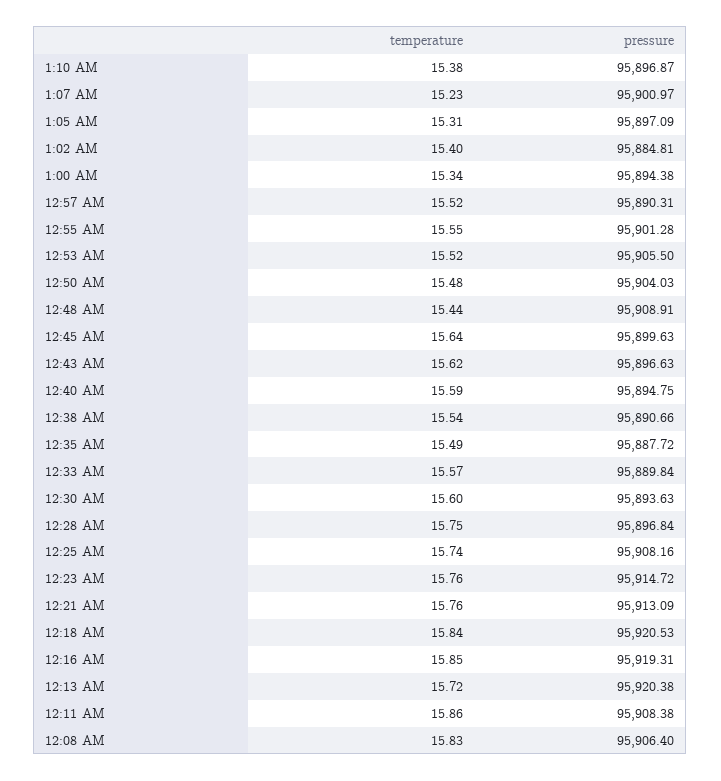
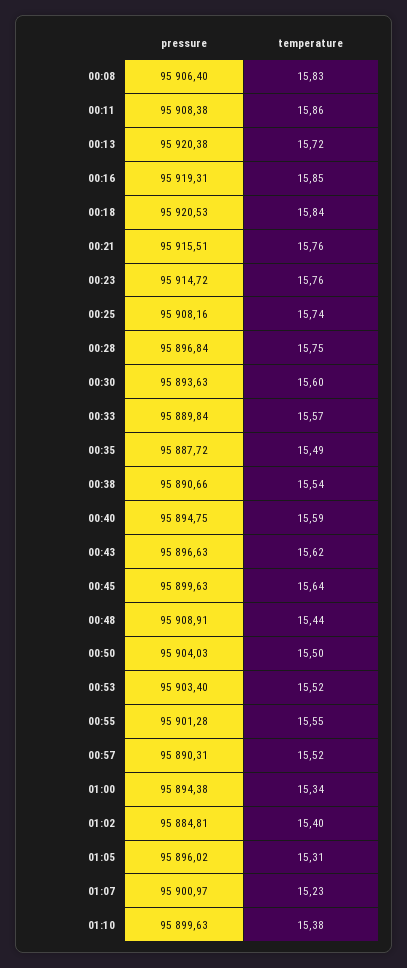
pressure, 1:10 AM: 95896.87 -> 95899.63
pressure, 1:05 AM: 95897.09 -> 95896.02
pressure, 12:53 AM: 95905.5 -> 95903.4
temperature, 12:50 AM: 15.48 -> 15.5
pressure, 12:21 AM: 95913.09 -> 95915.51

